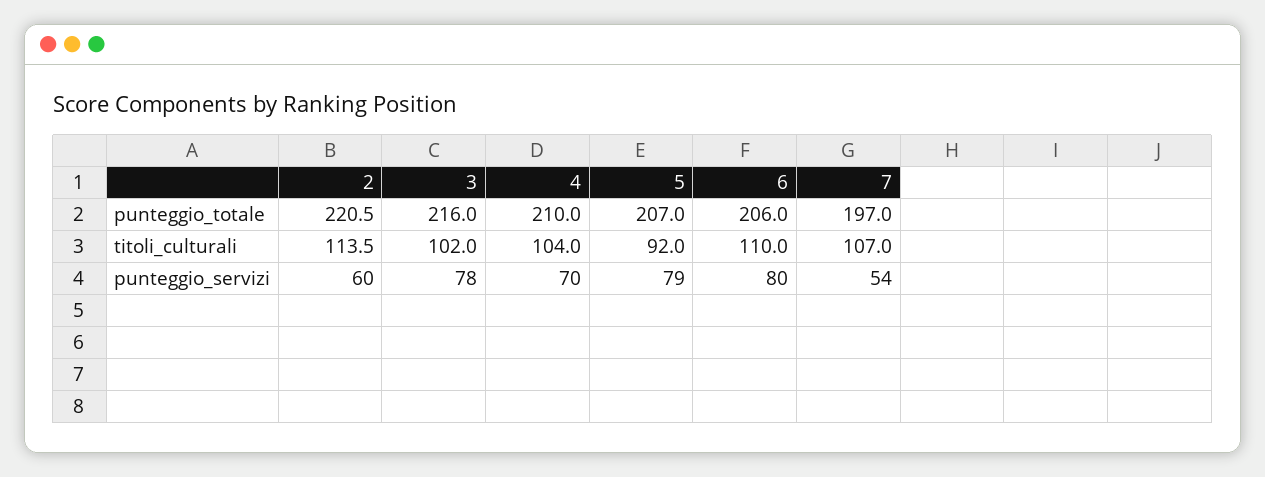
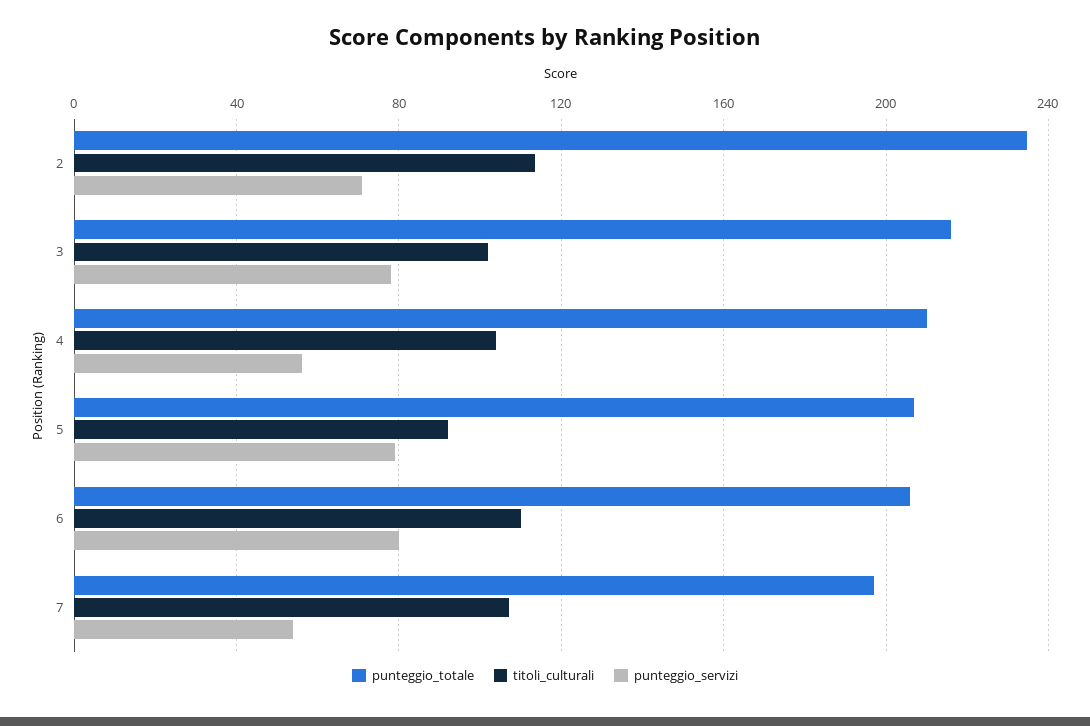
punteggio_totale, 2: 220.5 -> 235
punteggio_servizi, 2: 60 -> 70
punteggio_servizi, 4: 70 -> 55

